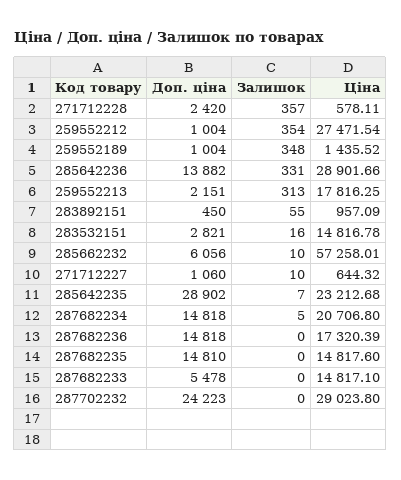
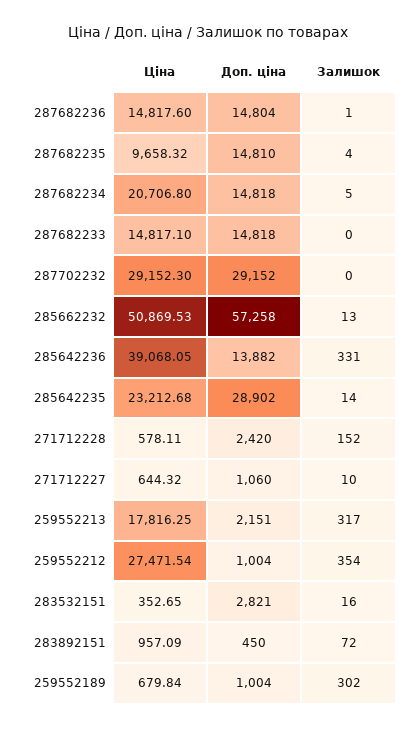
Залишок, 271712228: 357 -> 152
Залишок, 259552189: 348 -> 302
Ціна, 259552189: 1435.52 -> 679.84
Ціна, 285642236: 28901.66 -> 39068.05
Залишок, 259552213: 313 -> 317
Залишок, 283892151: 55 -> 72
Ціна, 283532151: 14816.78 -> 352.65
Доп. ціна, 285662232: 6056 -> 57258
Залишок, 285662232: 10 -> 13
Ціна, 285662232: 57258.01 -> 50869.53
Залишок, 285642235: 7 -> 14
Доп. ціна, 287682236: 14818 -> 14804
Залишок, 287682236: 0 -> 1
Ціна, 287682236: 17320.39 -> 14817.6
Залишок, 287682235: 0 -> 4
Ціна, 287682235: 14817.6 -> 9658.32
Доп. ціна, 287682233: 5478 -> 14818
Доп. ціна, 287702232: 24223 -> 29152
Ціна, 287702232: 29023.8 -> 29152.3

